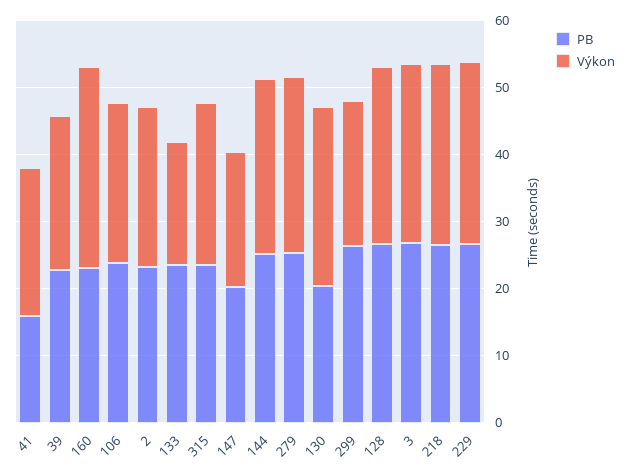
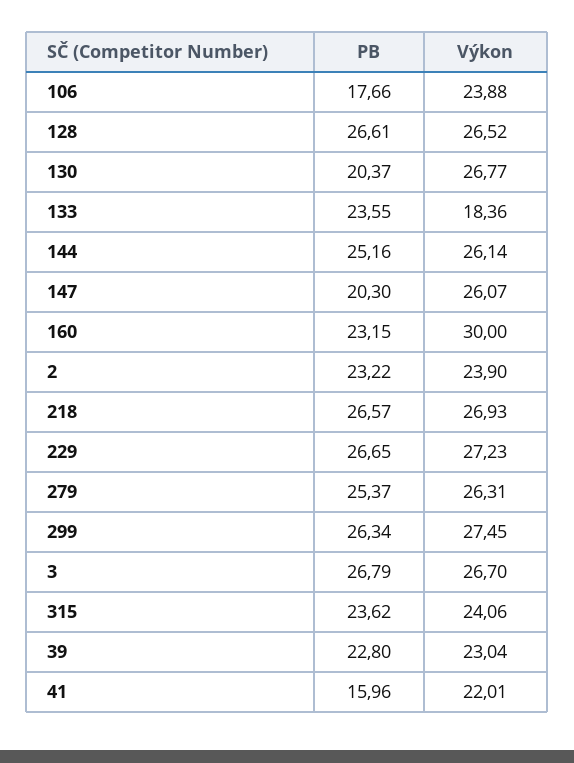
PB, 106: 24 -> 17.66
Výkon, 147: 20 -> 26.07
Výkon, 299: 22 -> 27.45

